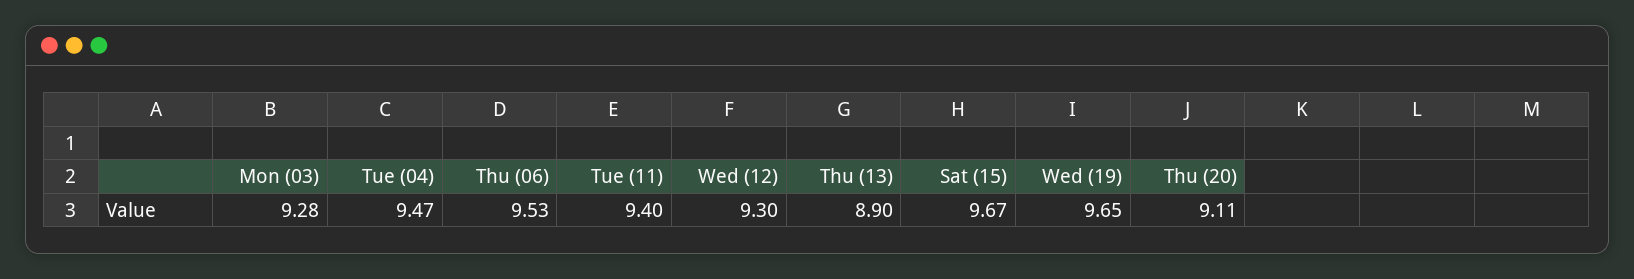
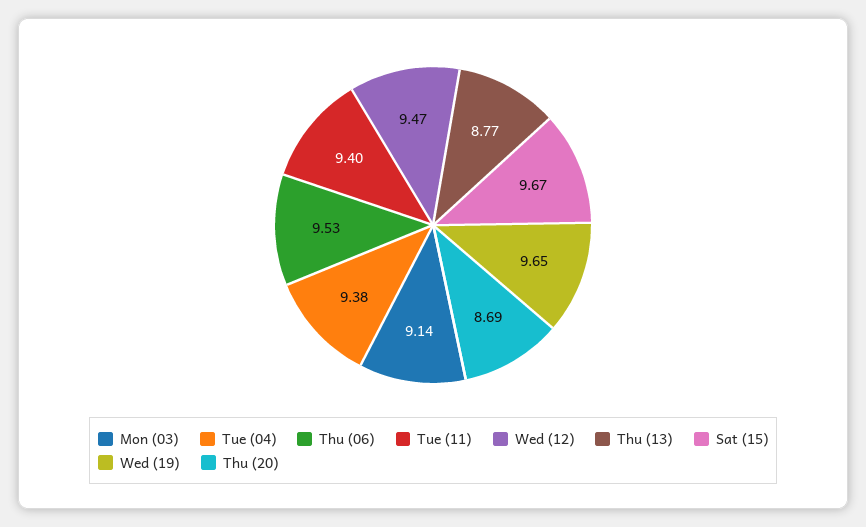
Mon (03): 9.28 -> 9.14
Tue (04): 9.47 -> 9.38
Wed (12): 9.3 -> 9.47
Thu (13): 8.9 -> 8.77
Thu (20): 9.11 -> 8.69

